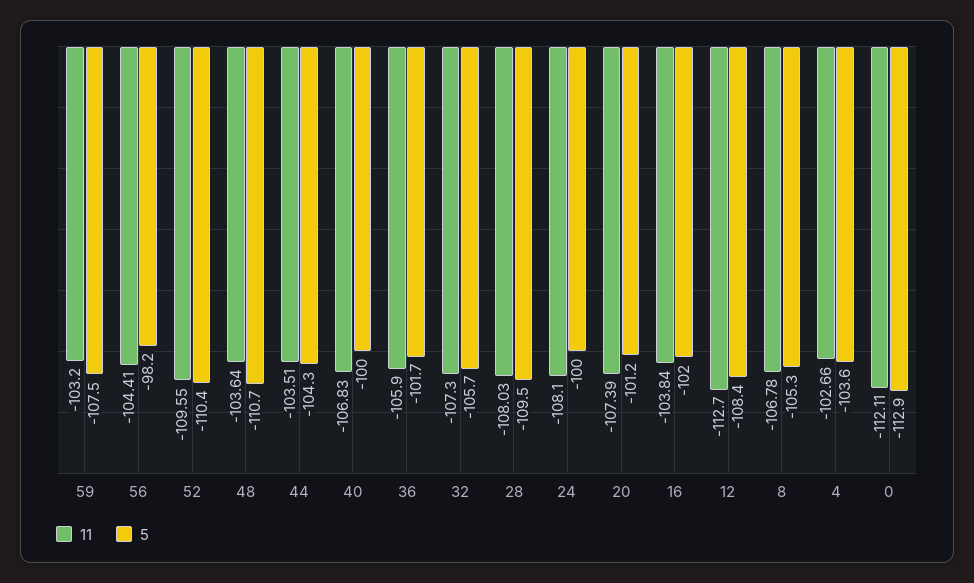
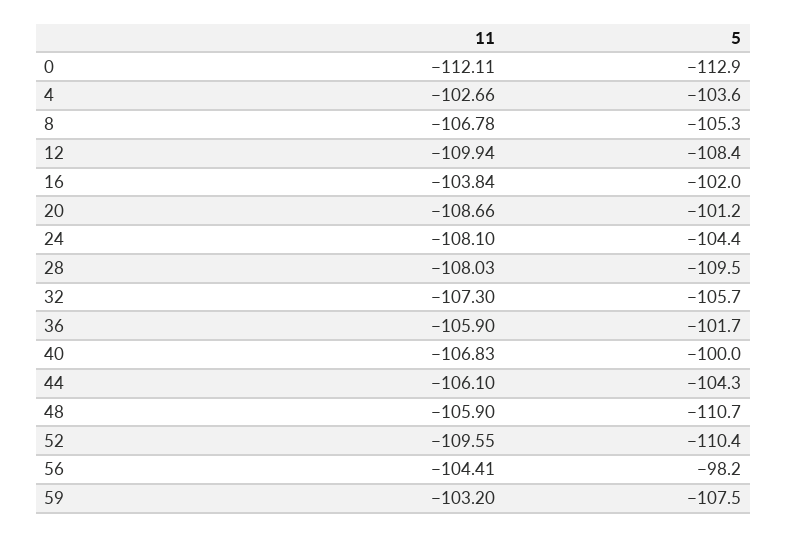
11, 48: -103.64 -> -105.9
11, 44: -103.51 -> -106.1
5, 24: -100 -> -104.4
11, 20: -107.39 -> -108.66
11, 12: -112.7 -> -109.94

